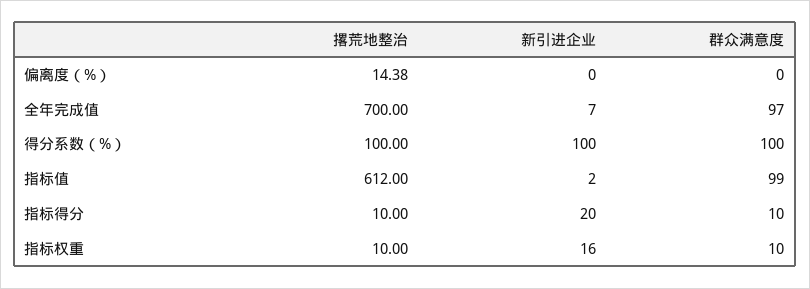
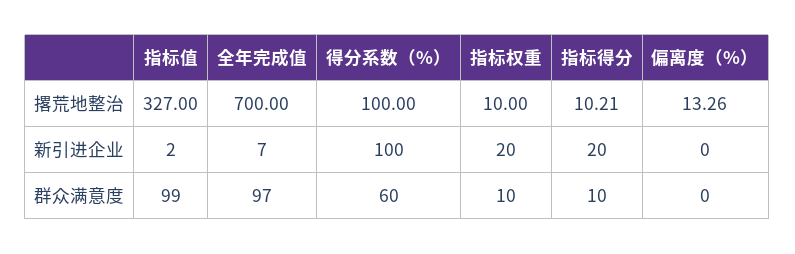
撂荒地整治, 偏离度（%）: 14.38 -> 13.26
群众满意度, 得分系数（%）: 100 -> 60
撂荒地整治, 指标值: 612 -> 327
撂荒地整治, 指标得分: 10 -> 10.21
新引进企业, 指标权重: 16 -> 20

